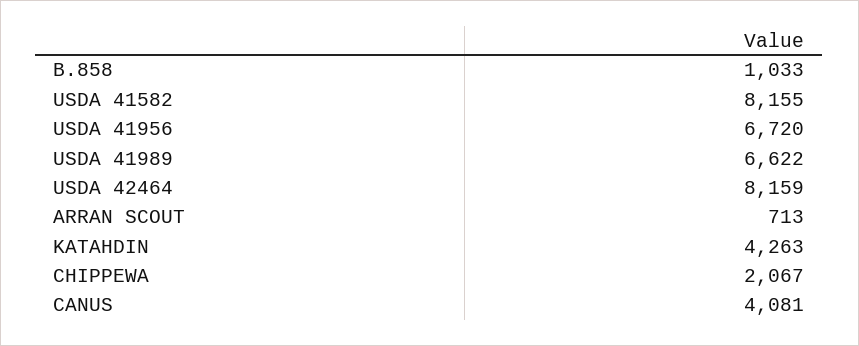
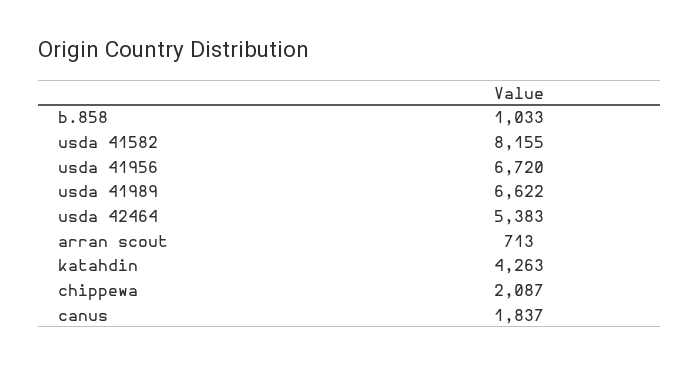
USDA 42464: 8159 -> 5383
CHIPPEWA: 2067 -> 2087
CANUS: 4081 -> 1837

